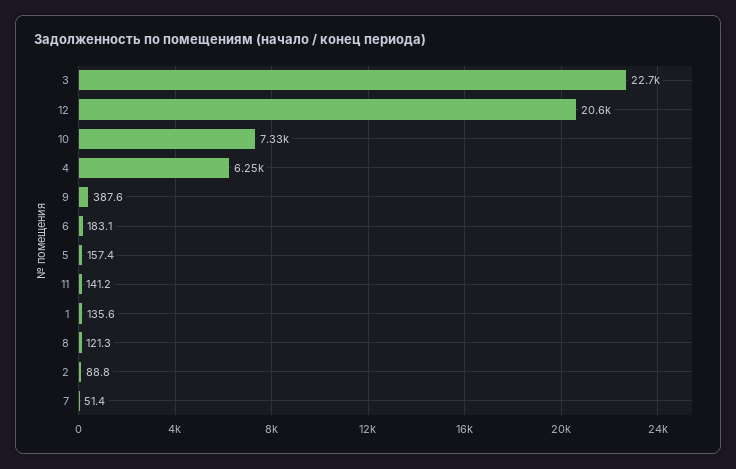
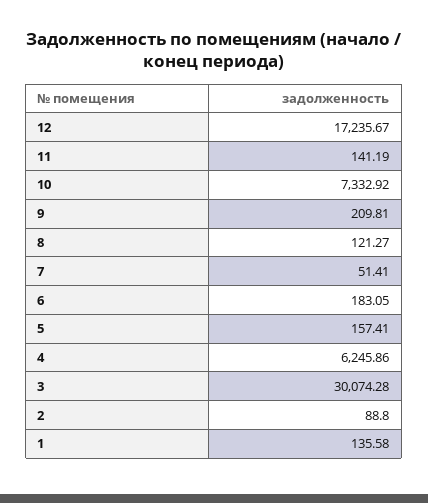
3: 22700 -> 30074.28
12: 20600 -> 17235.67
9: 387.6 -> 209.81

